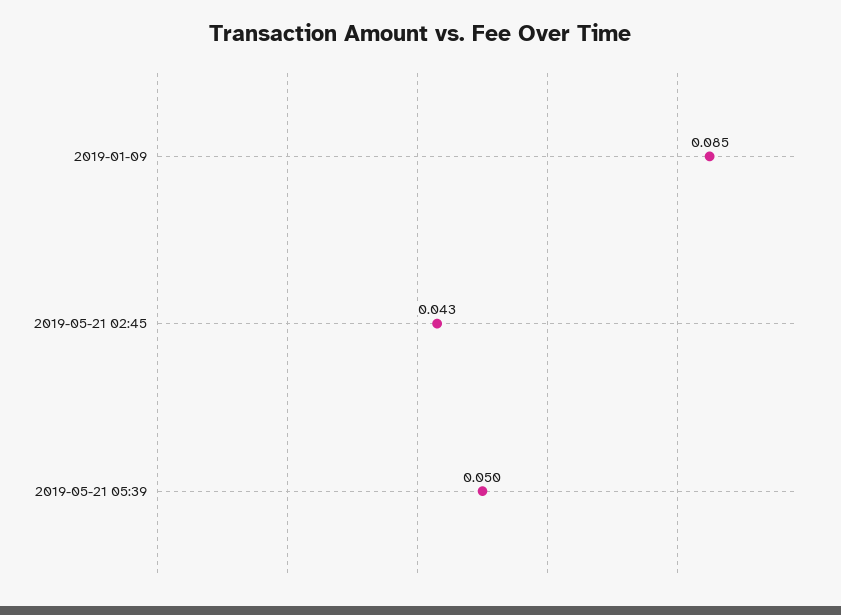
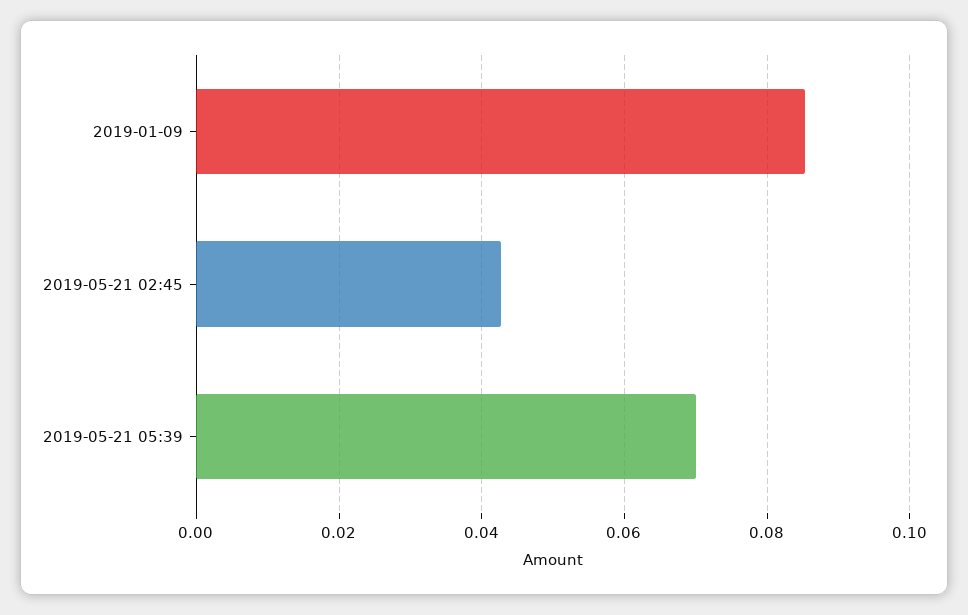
2019-05-21 05:39: 0.05 -> 0.07

